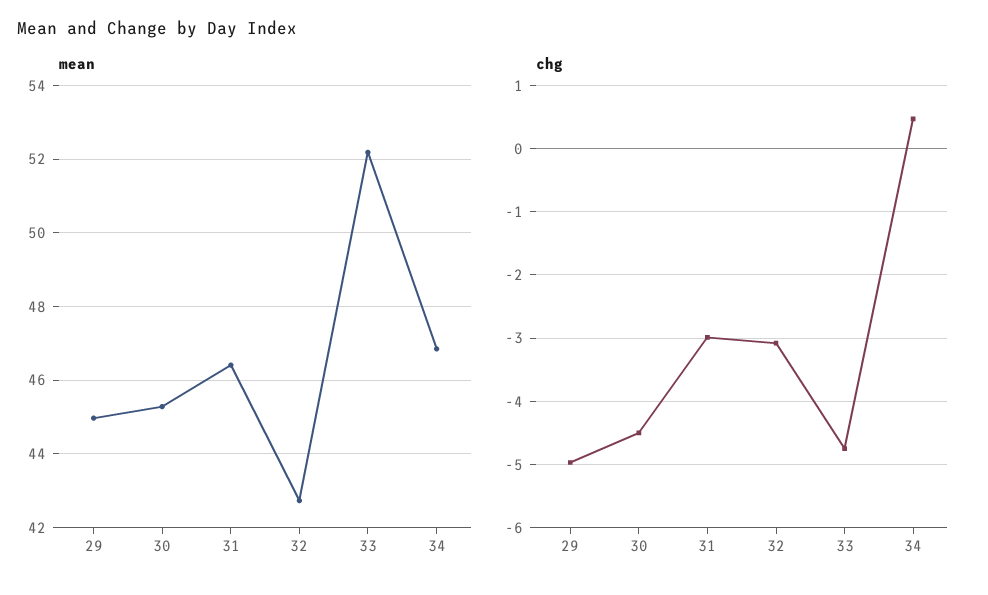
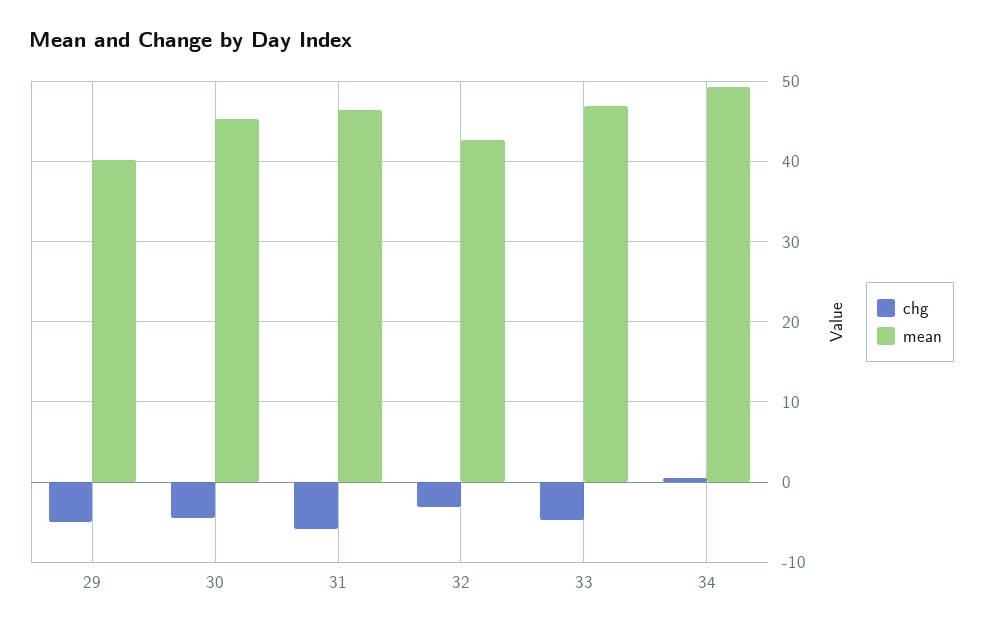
mean, 29: 45 -> 40
mean, 33: 52.2 -> 47
mean, 34: 46.8 -> 49
chg, 31: -3 -> -6

